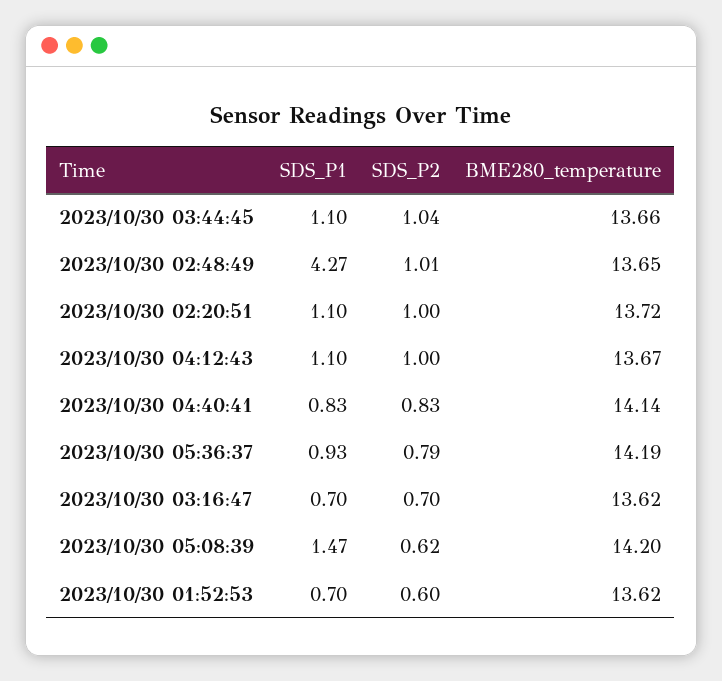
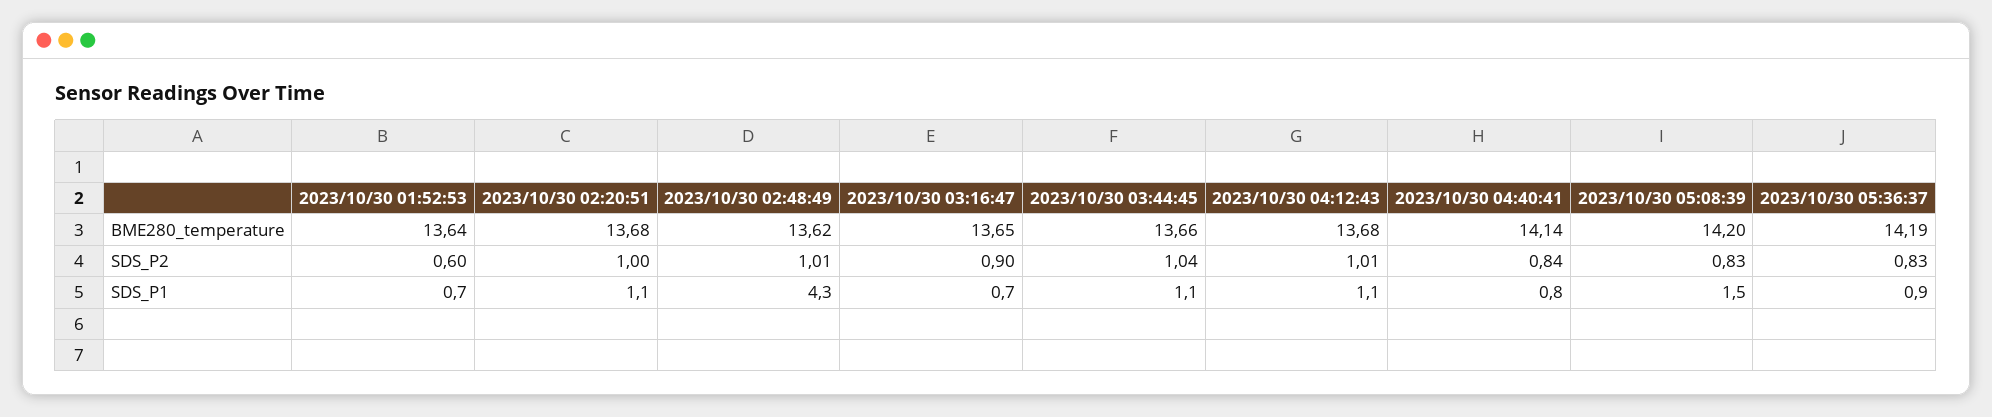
BME280_temperature, 2023/10/30 02:48:49: 13.65 -> 13.62
BME280_temperature, 2023/10/30 02:20:51: 13.72 -> 13.68
SDS_P2, 2023/10/30 04:12:43: 1 -> 1.01
BME280_temperature, 2023/10/30 04:12:43: 13.67 -> 13.68
SDS_P2, 2023/10/30 04:40:41: 0.83 -> 0.84
SDS_P2, 2023/10/30 05:36:37: 0.79 -> 0.83
SDS_P2, 2023/10/30 03:16:47: 0.7 -> 0.9
BME280_temperature, 2023/10/30 03:16:47: 13.62 -> 13.65
SDS_P2, 2023/10/30 05:08:39: 0.62 -> 0.83
BME280_temperature, 2023/10/30 01:52:53: 13.62 -> 13.64

